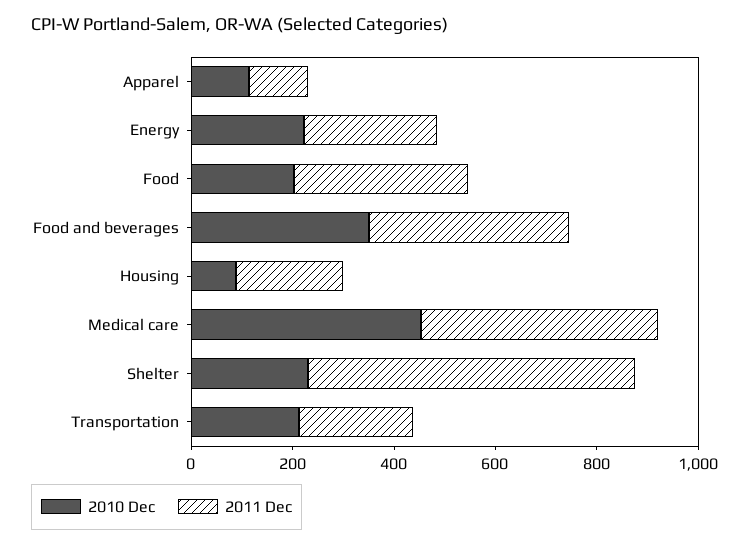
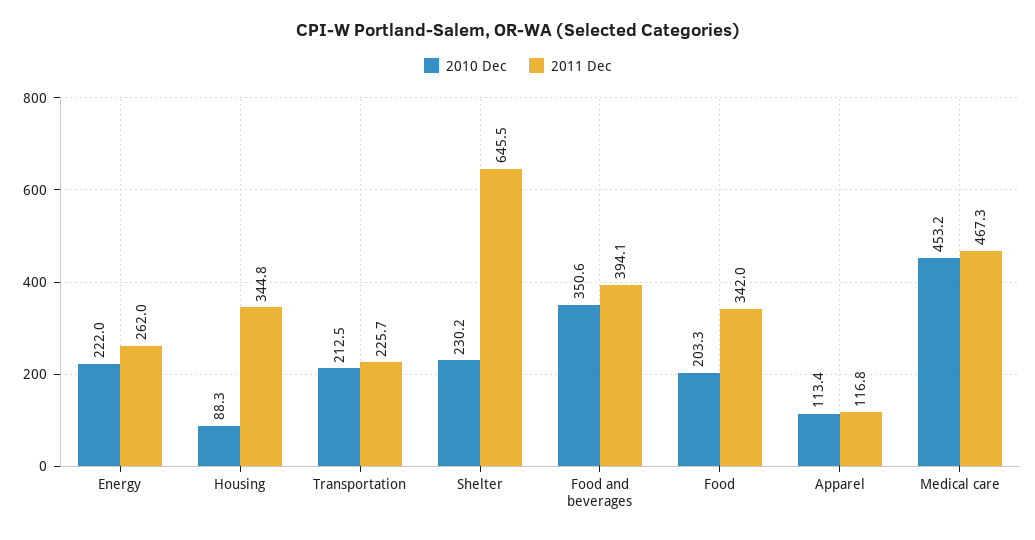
2011 Dec, Housing: 200 -> 344.8

